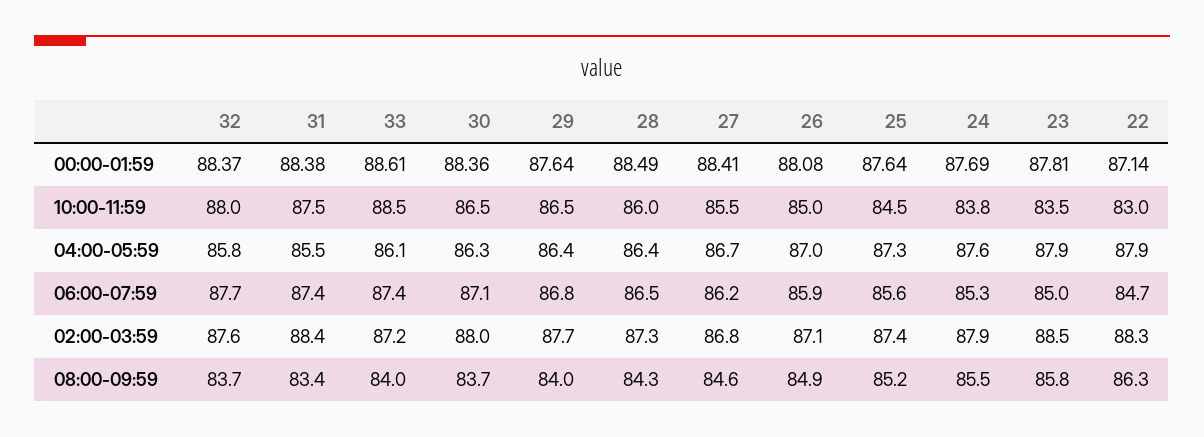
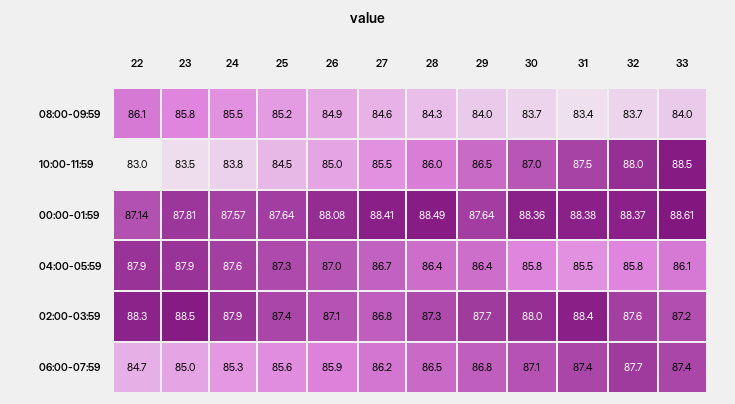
24, 00:00-01:59: 87.69 -> 87.57
30, 10:00-11:59: 86.5 -> 87
30, 04:00-05:59: 86.3 -> 85.8
22, 08:00-09:59: 86.3 -> 86.1

